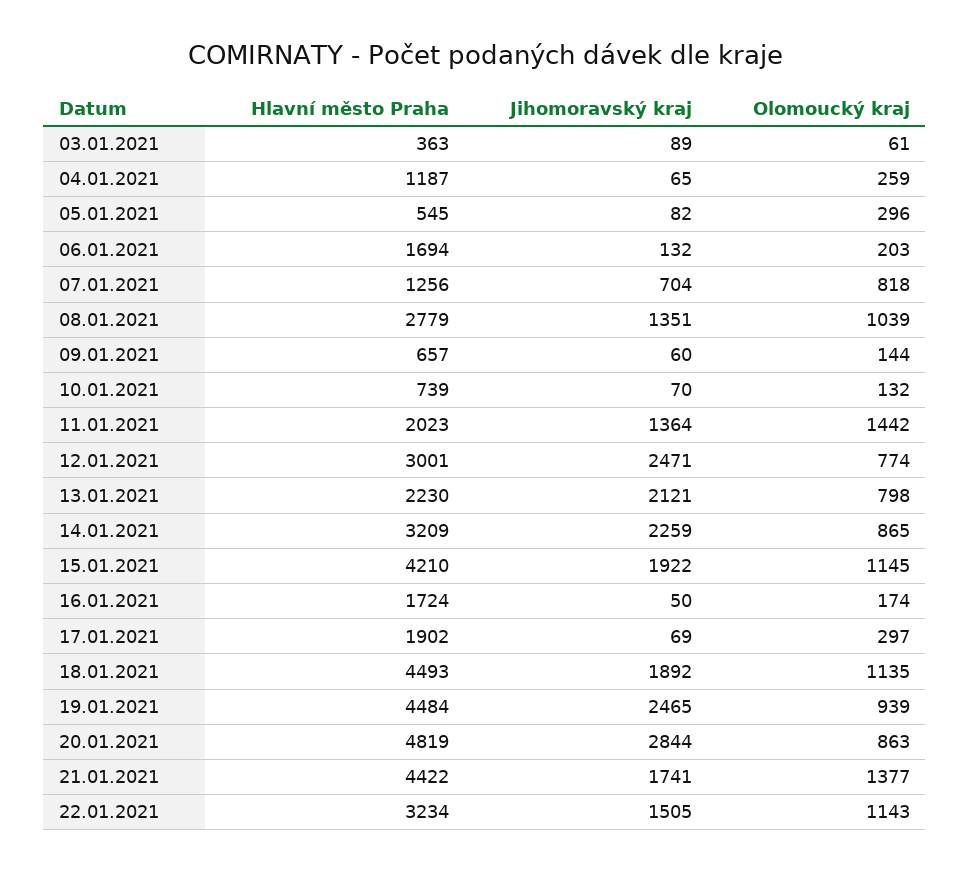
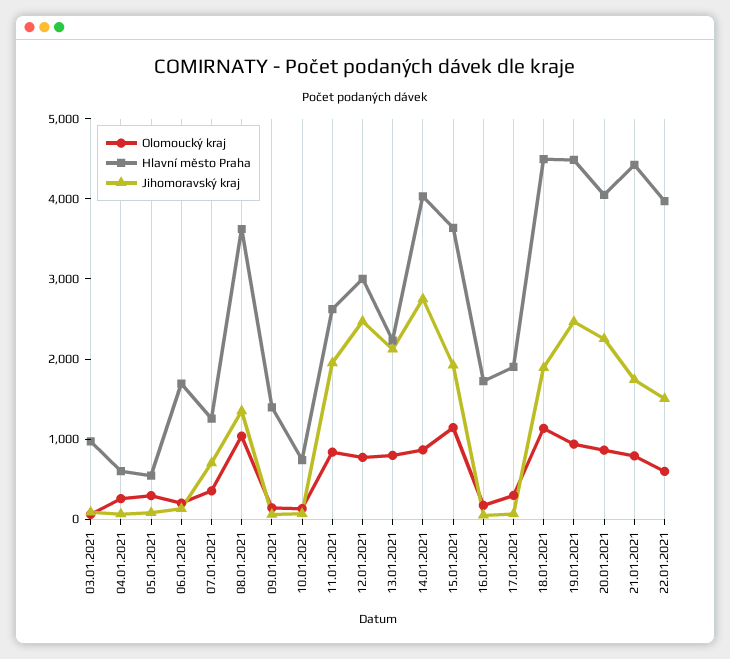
Hlavní město Praha, 03.01.2021: 363 -> 1000
Hlavní město Praha, 04.01.2021: 1187 -> 600
Olomoucký kraj, 07.01.2021: 818 -> 400
Hlavní město Praha, 08.01.2021: 2779 -> 3600
Hlavní město Praha, 09.01.2021: 657 -> 1400
Hlavní město Praha, 11.01.2021: 2023 -> 2600
Jihomoravský kraj, 11.01.2021: 1364 -> 2000
Olomoucký kraj, 11.01.2021: 1442 -> 800
Hlavní město Praha, 14.01.2021: 3209 -> 4000
Jihomoravský kraj, 14.01.2021: 2259 -> 2800
Hlavní město Praha, 15.01.2021: 4210 -> 3600
Hlavní město Praha, 20.01.2021: 4819 -> 4000
Jihomoravský kraj, 20.01.2021: 2844 -> 2200
Olomoucký kraj, 21.01.2021: 1377 -> 800
Hlavní město Praha, 22.01.2021: 3234 -> 4000
Olomoucký kraj, 22.01.2021: 1143 -> 600

